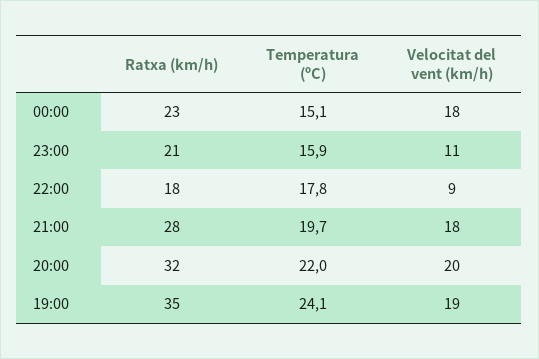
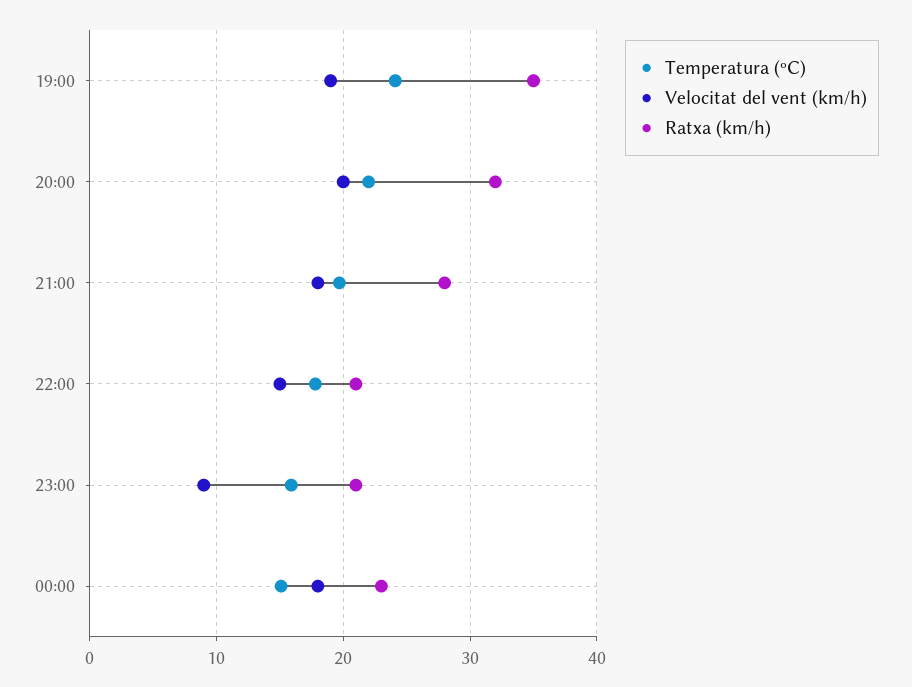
Velocitat del vent (km/h), 23:00: 11 -> 9
Ratxa (km/h), 22:00: 18 -> 21
Velocitat del vent (km/h), 22:00: 9 -> 15

